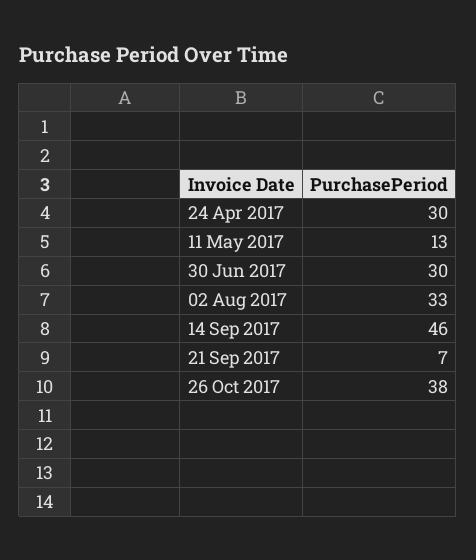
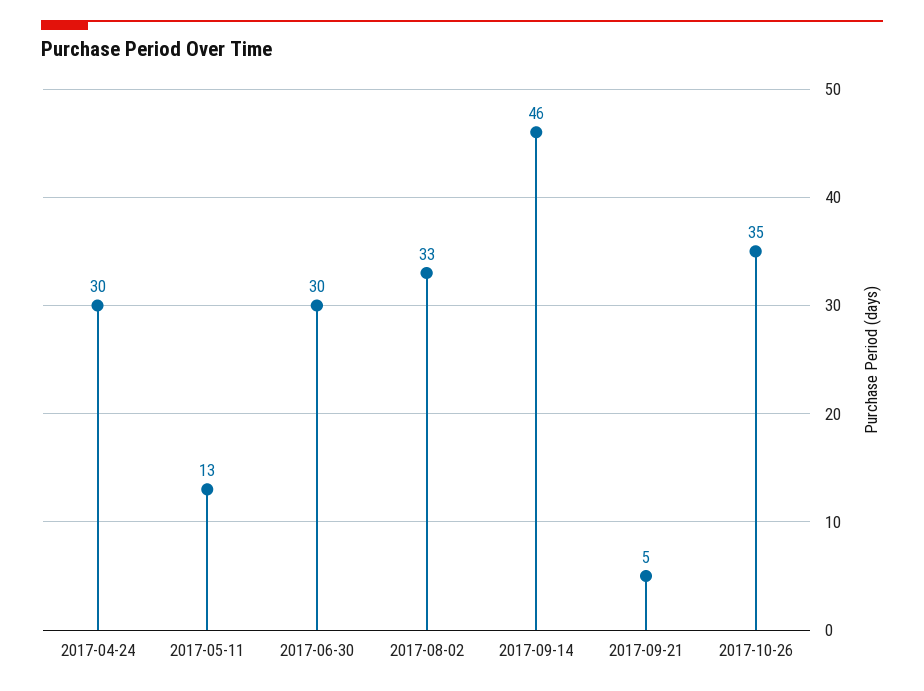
21 Sep 2017: 7 -> 5
26 Oct 2017: 38 -> 35

